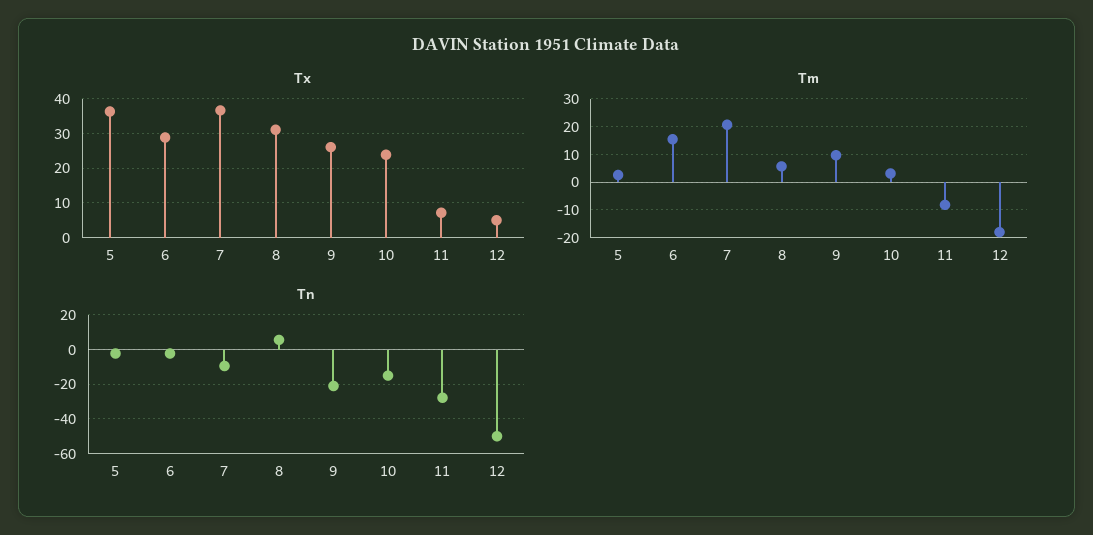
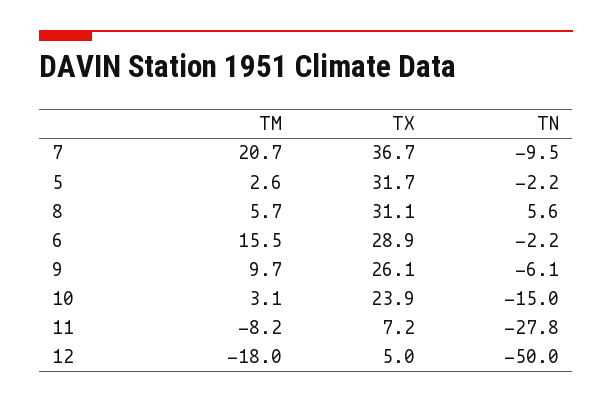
Tx, 5: 36 -> 31.7
Tn, 9: -20 -> -6.1

